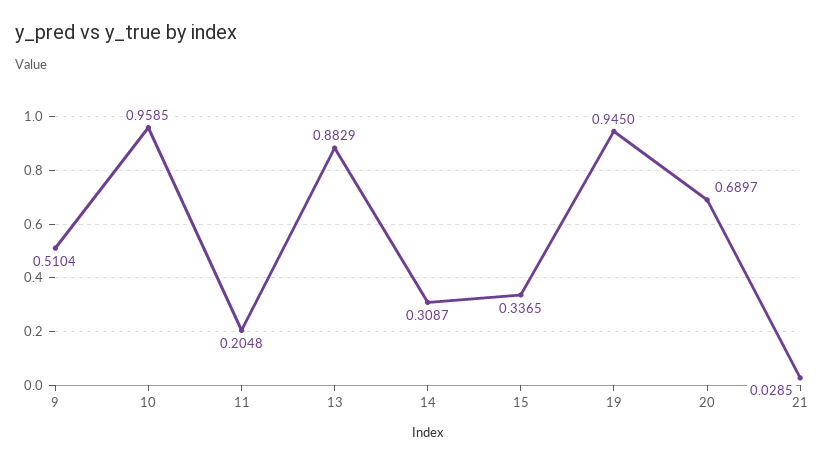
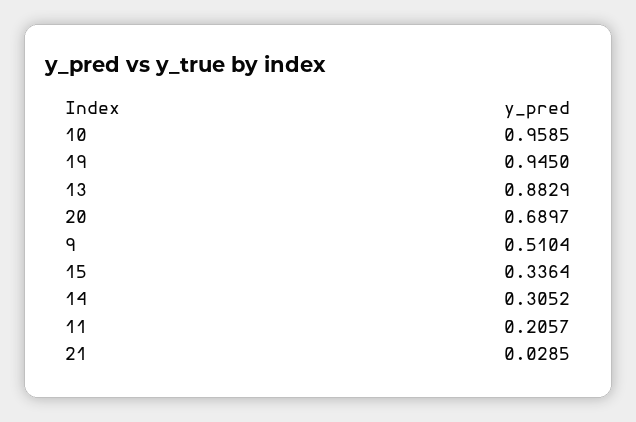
11: 0.2048 -> 0.2057
14: 0.3087 -> 0.3052
15: 0.3365 -> 0.3364

